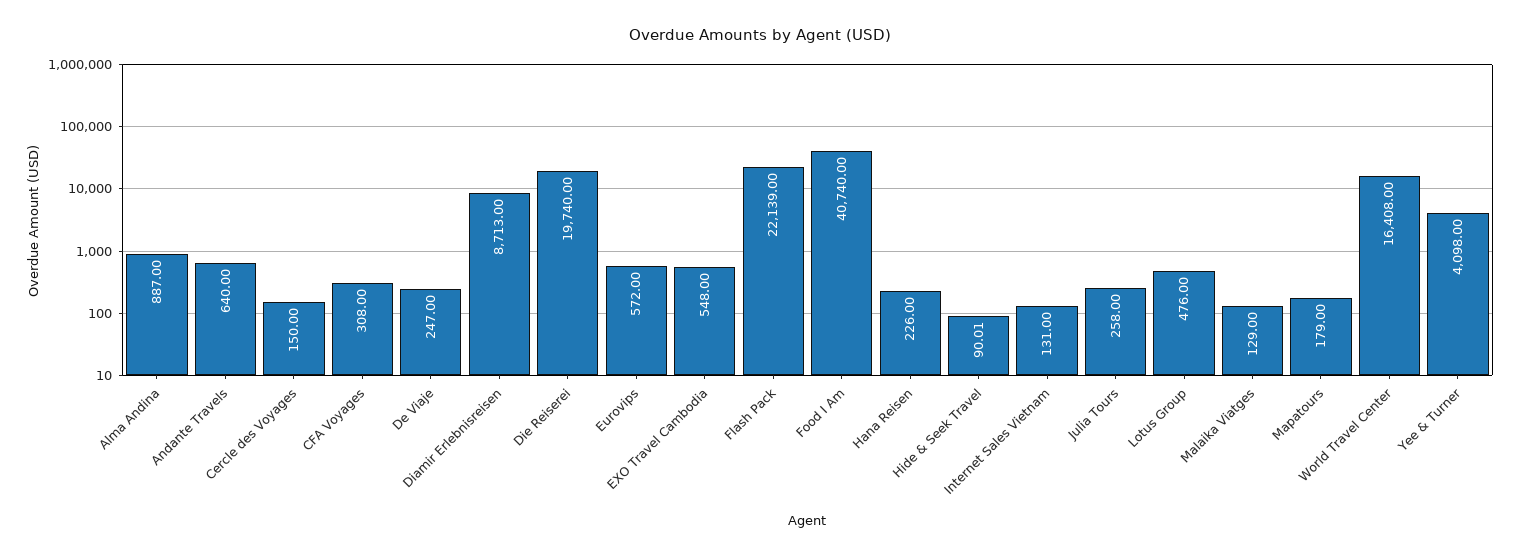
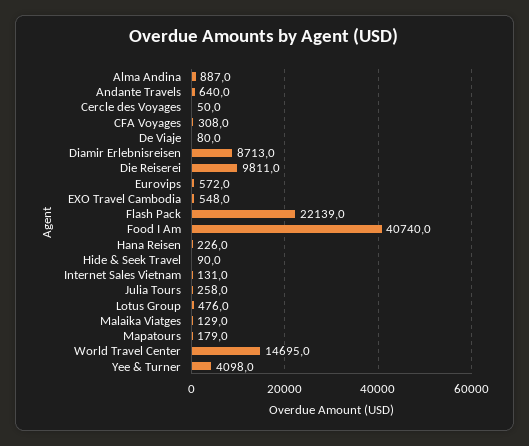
Cercle des Voyages: 150 -> 50
De Viaje: 247 -> 80
Die Reiserei: 19740 -> 9811
World Travel Center: 16408 -> 14695

